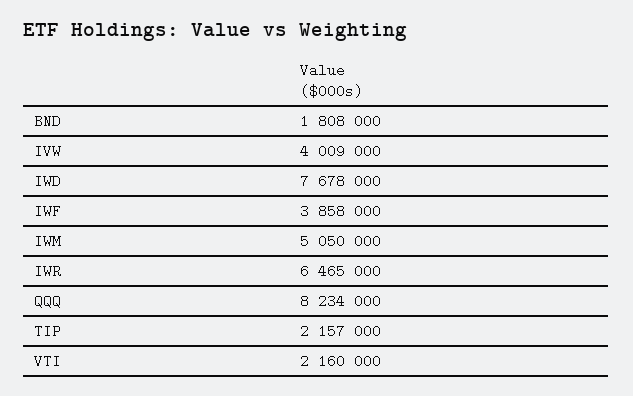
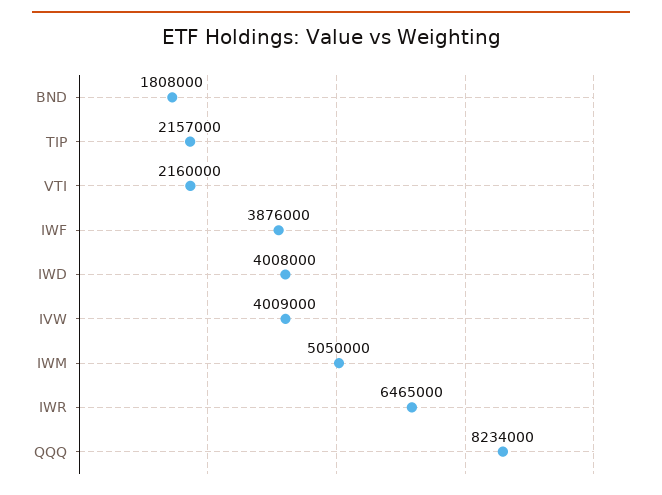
IWD: 7678000 -> 4008000
IWF: 3858000 -> 3876000

